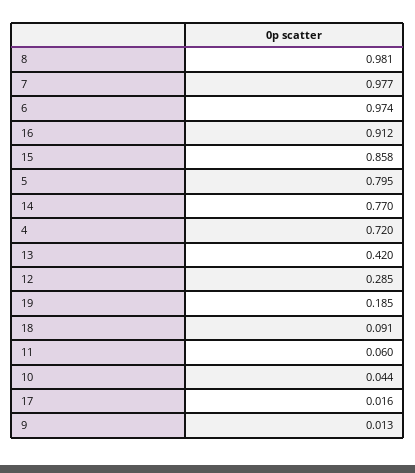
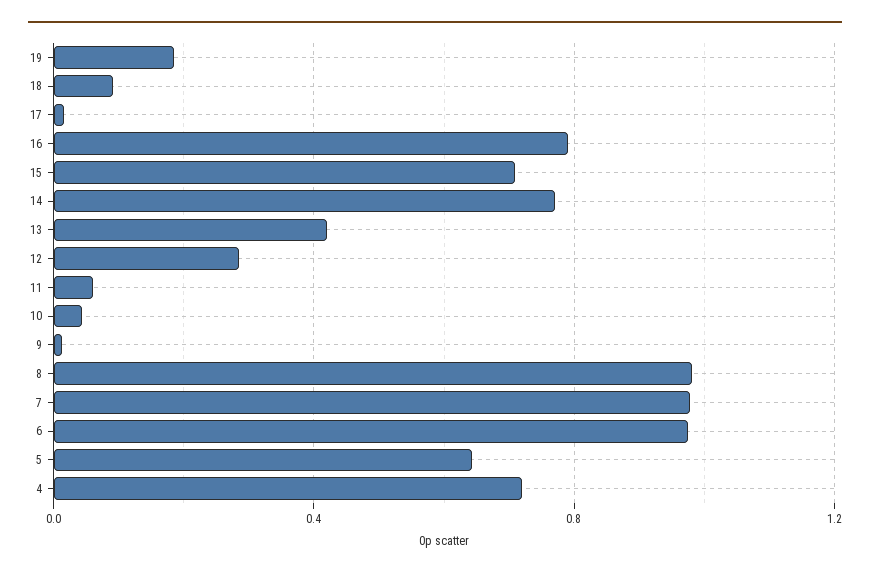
16: 0.912 -> 0.8
15: 0.858 -> 0.7
5: 0.795 -> 0.65

